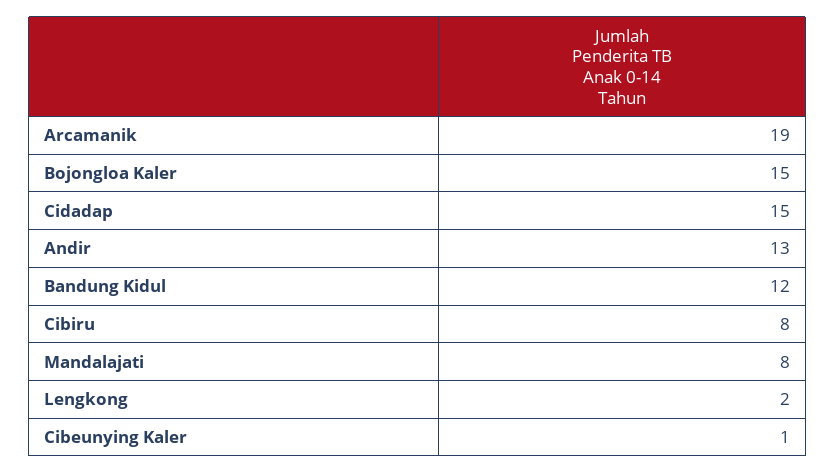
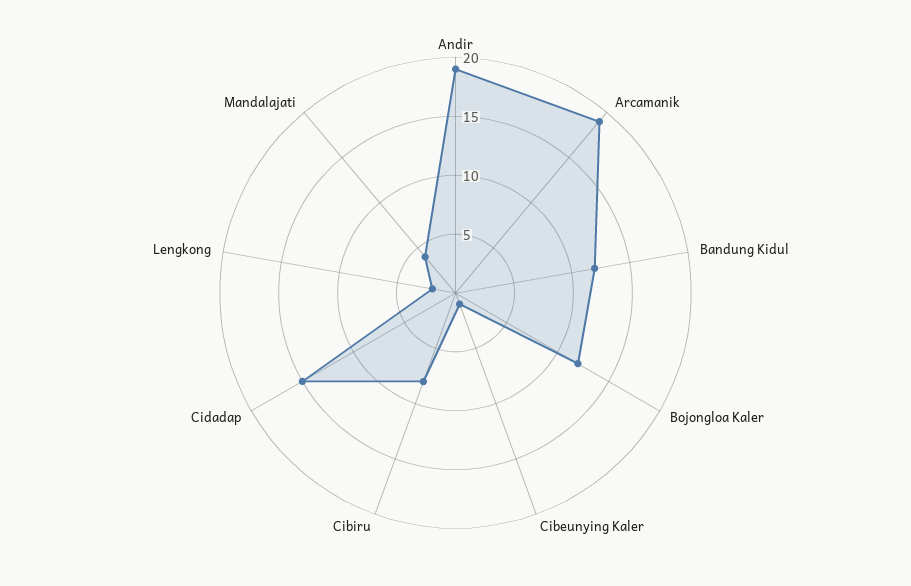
Bojongloa Kaler: 15 -> 12
Andir: 13 -> 19
Mandalajati: 8 -> 4

